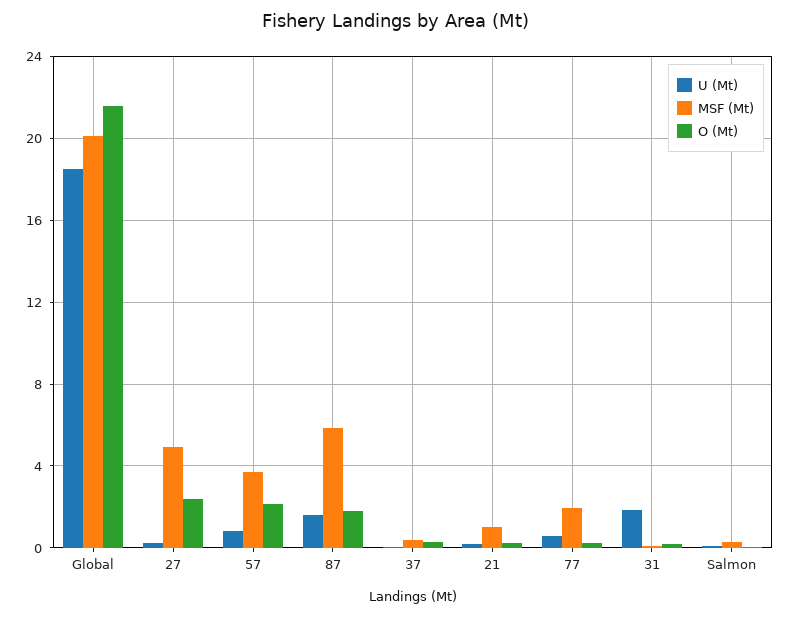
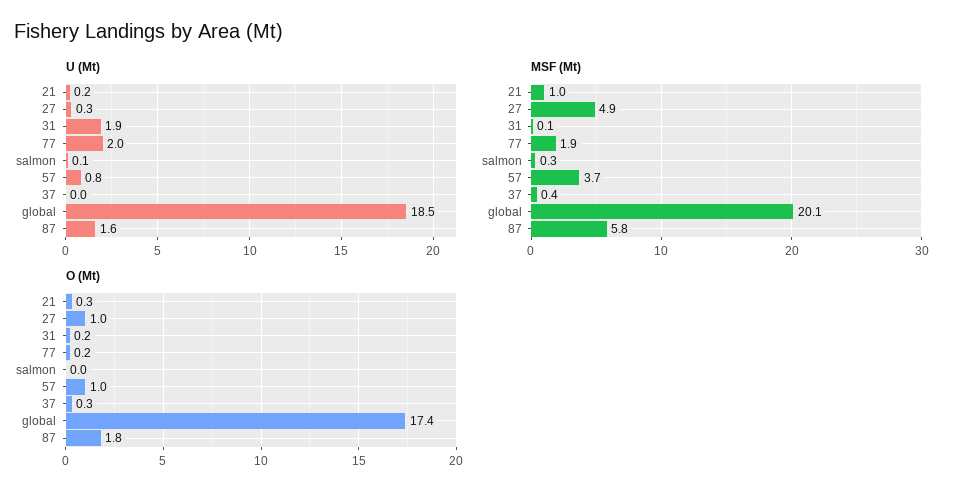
O (Mt), Global: 21.5 -> 17.4
O (Mt), 27: 2.5 -> 1
O (Mt), 57: 2 -> 1
U (Mt), 77: 0.5 -> 2

